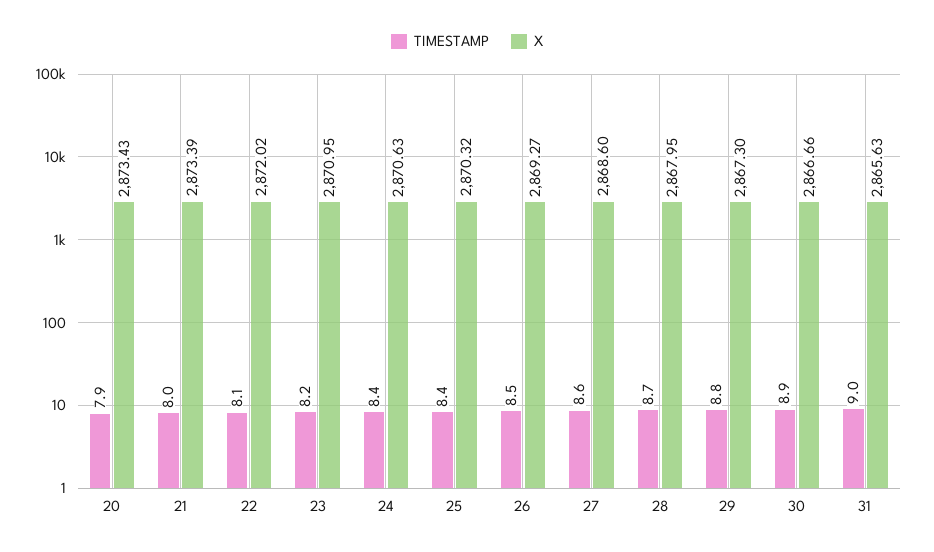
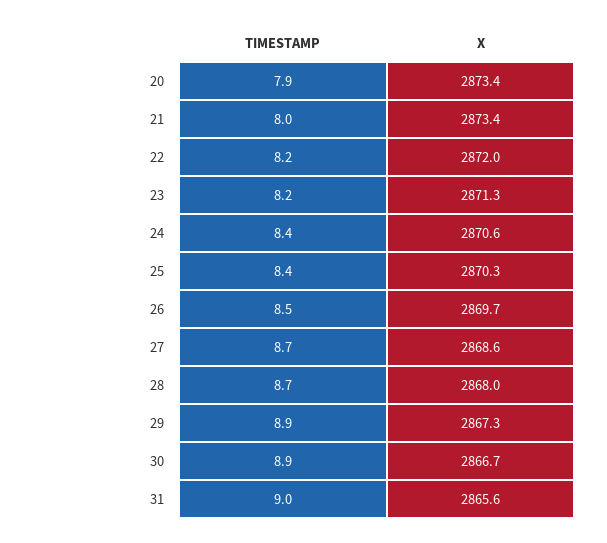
TIMESTAMP, 22: 8.1 -> 8.2
X, 23: 2870.95 -> 2871.3
X, 26: 2869.27 -> 2869.7
TIMESTAMP, 27: 8.6 -> 8.7
TIMESTAMP, 29: 8.8 -> 8.9

